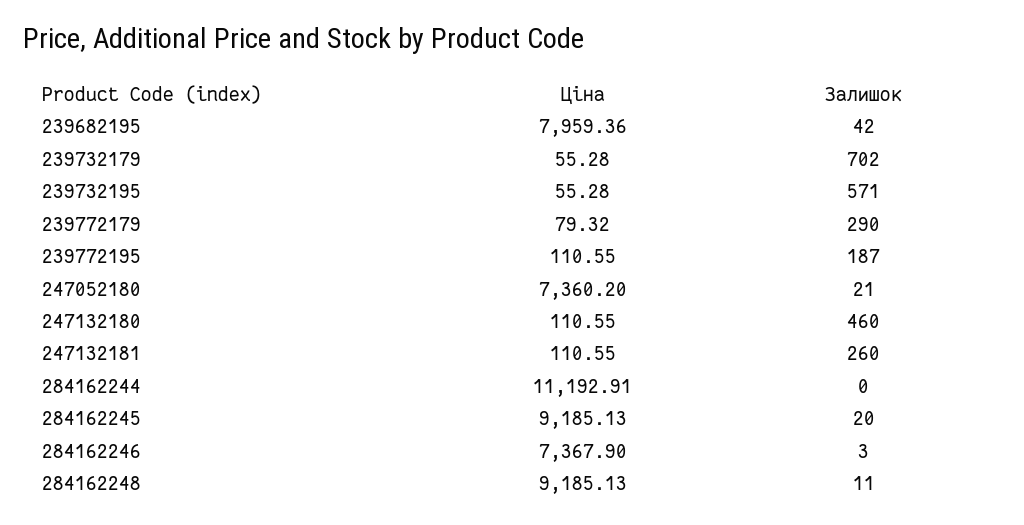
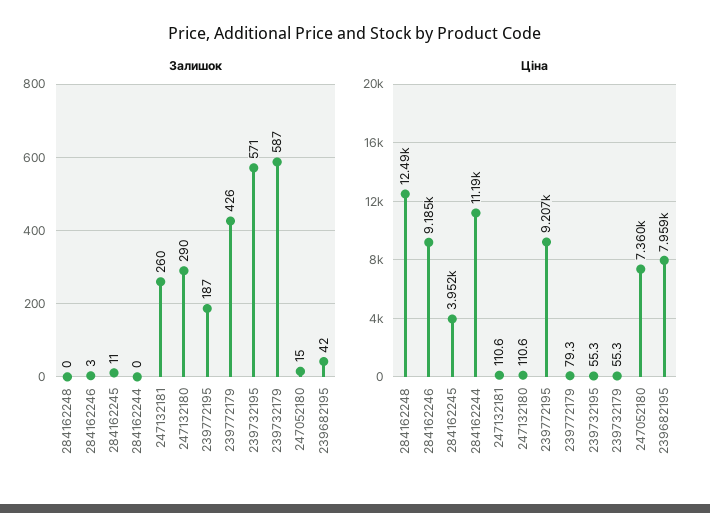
Залишок, 239732179: 702 -> 587
Залишок, 239772179: 290 -> 426
Ціна, 239772195: 110.55 -> 9207
Залишок, 247052180: 21 -> 15
Залишок, 247132180: 460 -> 290
Ціна, 284162245: 9185.13 -> 3952
Залишок, 284162245: 20 -> 11
Ціна, 284162246: 7367.9 -> 9185
Ціна, 284162248: 9185.13 -> 12490
Залишок, 284162248: 11 -> 0

